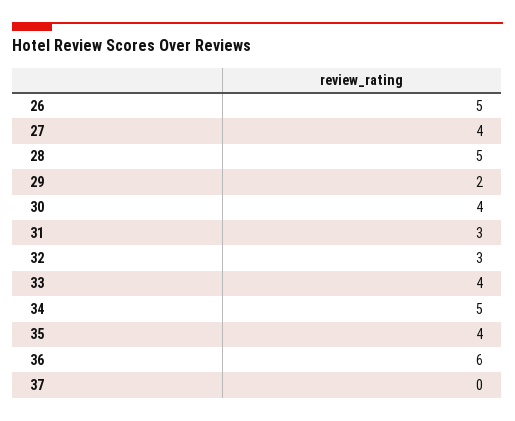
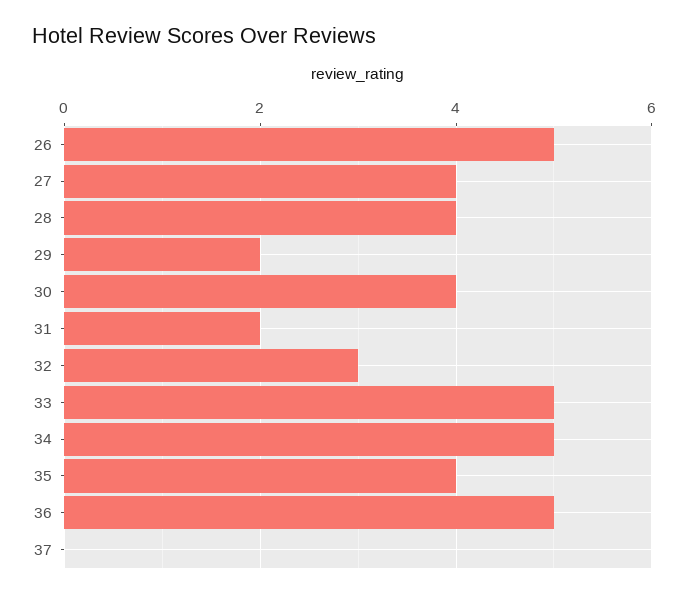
28: 5 -> 4
31: 3 -> 2
33: 4 -> 5
36: 6 -> 5

